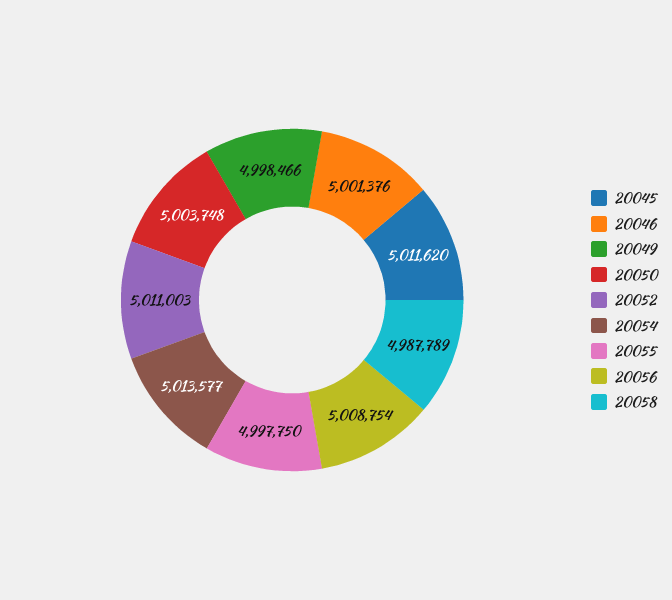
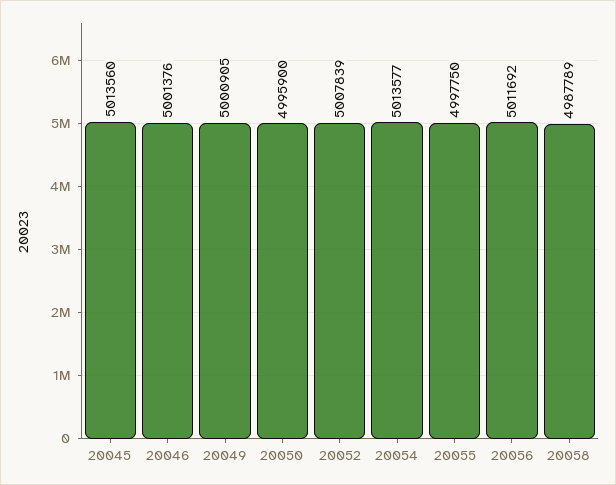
20045: 5011620 -> 5013560
20049: 4998466 -> 5000905
20050: 5003748 -> 4995900
20052: 5011003 -> 5007839
20056: 5008754 -> 5011692

